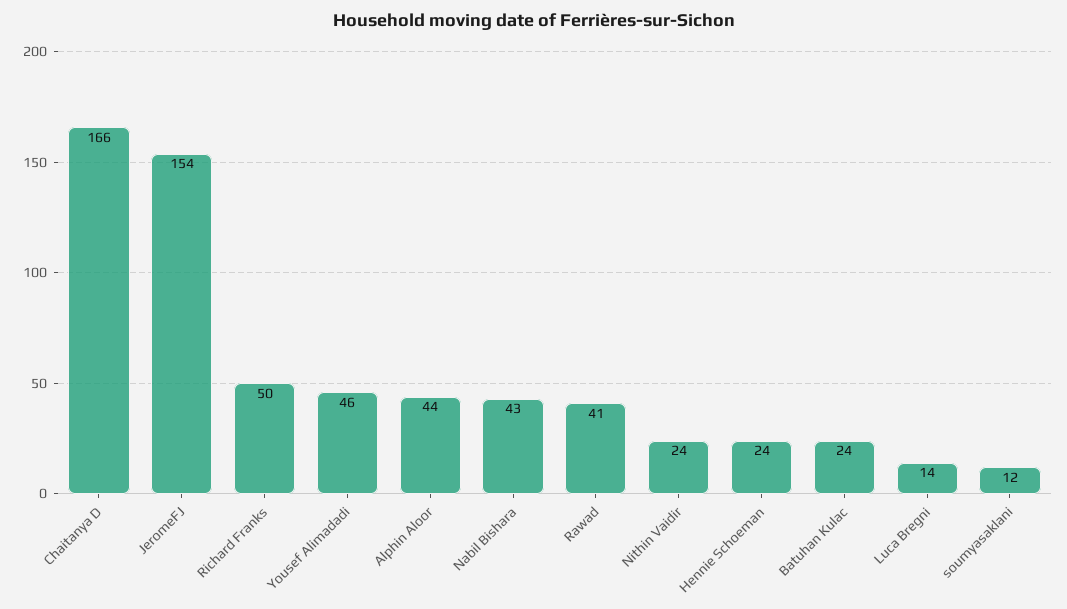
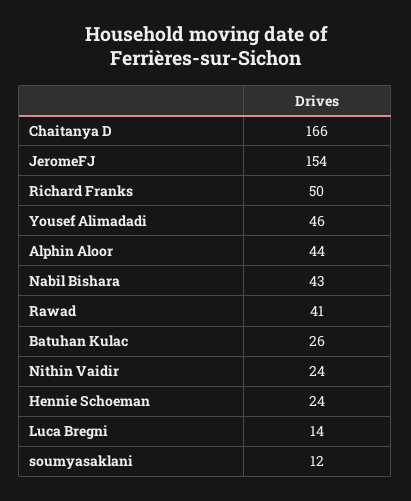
Batuhan Kulac: 24 -> 26

